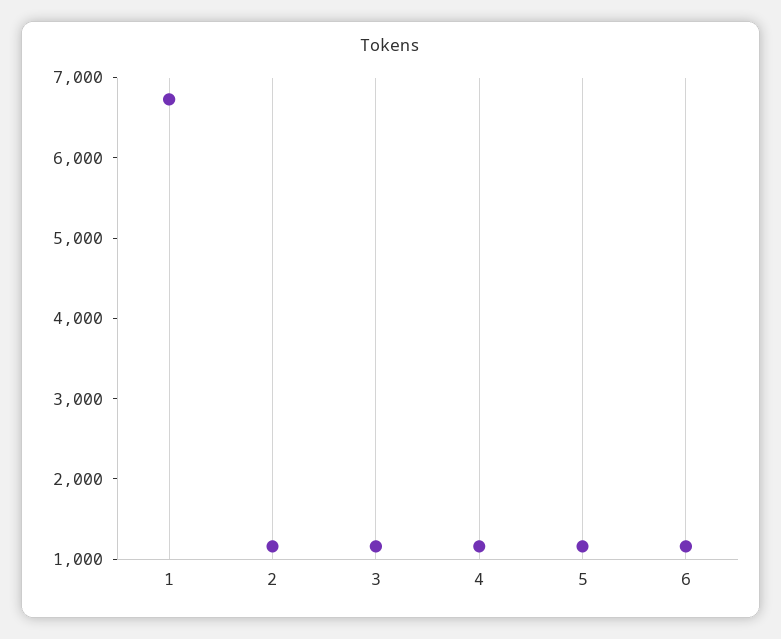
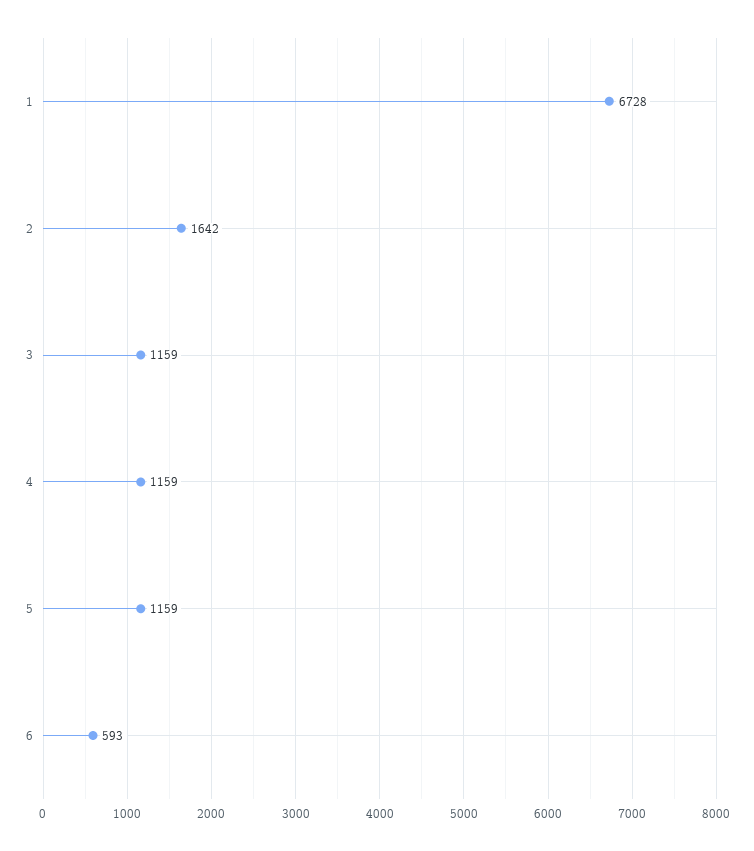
2: 1200 -> 1642
6: 1200 -> 593

